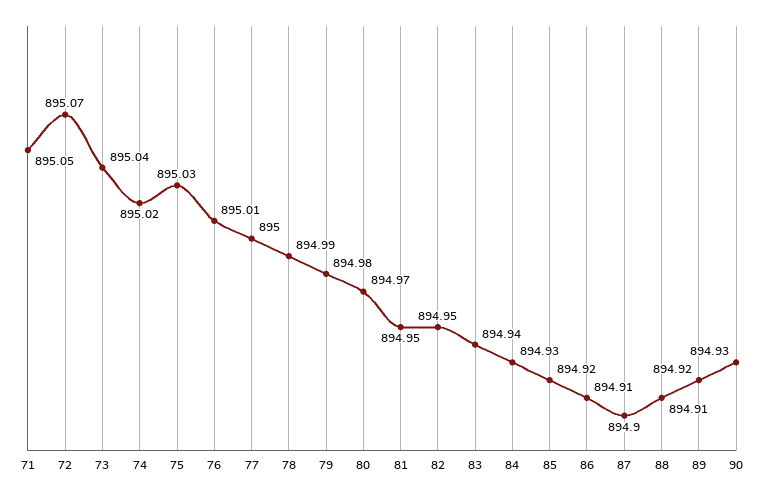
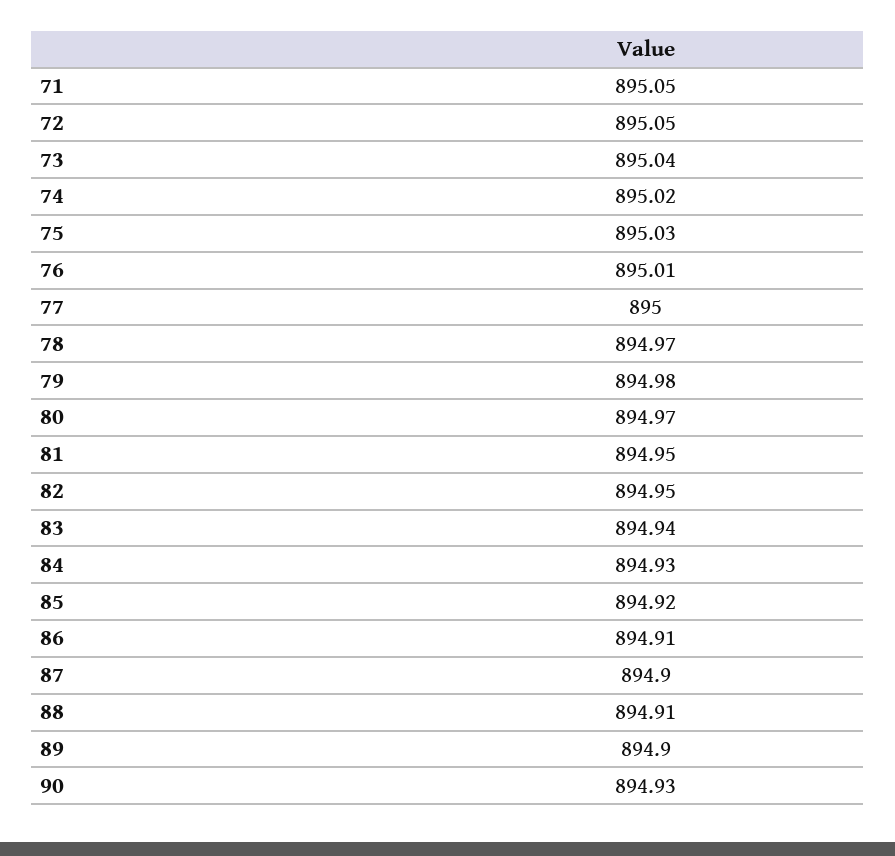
72: 895.07 -> 895.05
78: 894.99 -> 894.97
89: 894.92 -> 894.9

